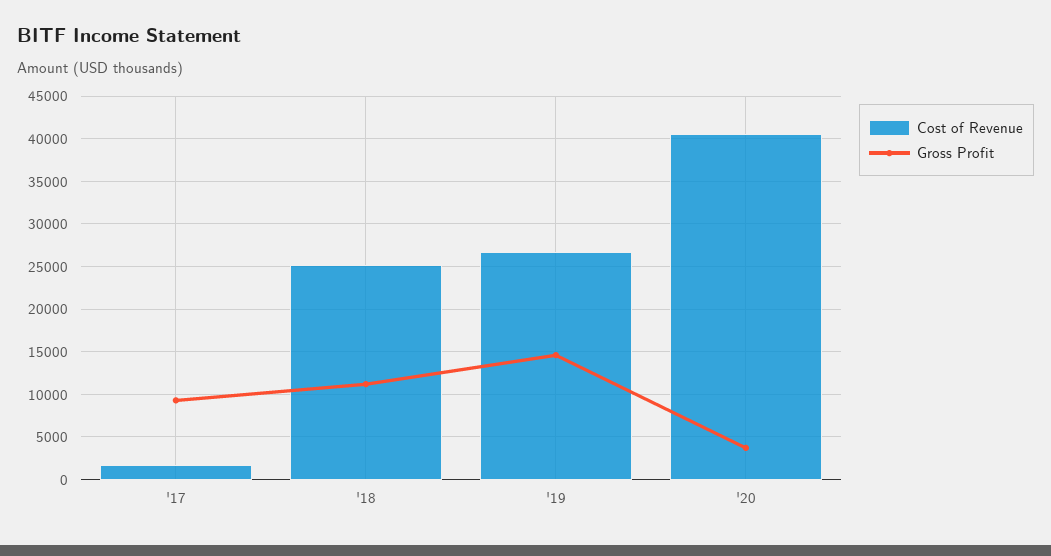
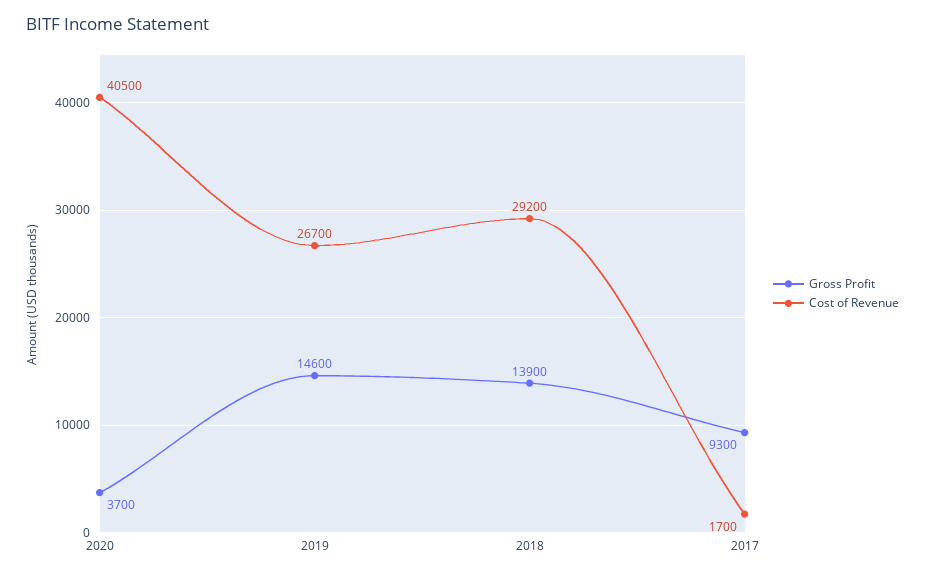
Cost of Revenue, '18: 25000 -> 29200
Gross Profit, '18: 11000 -> 13900

